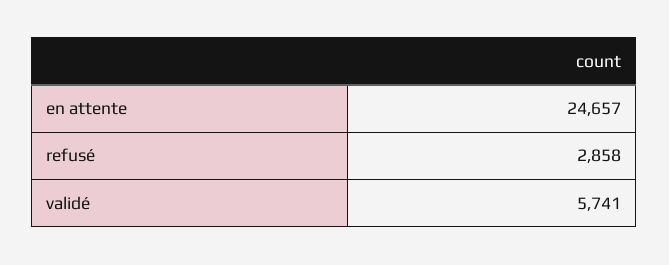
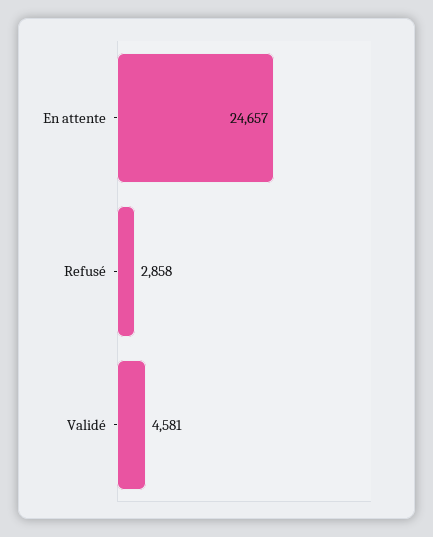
validé: 5741 -> 4581

